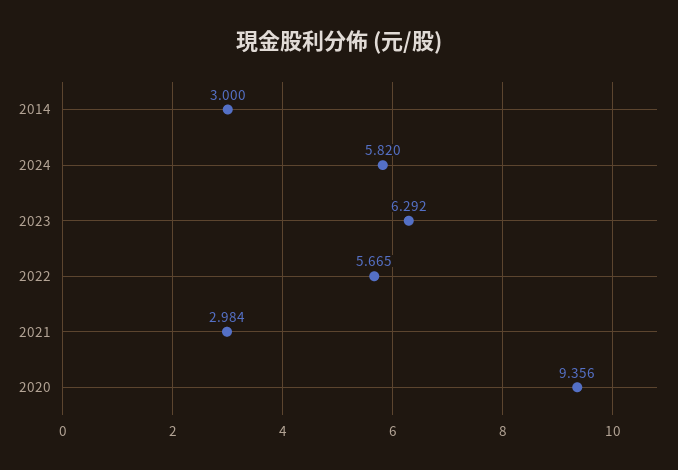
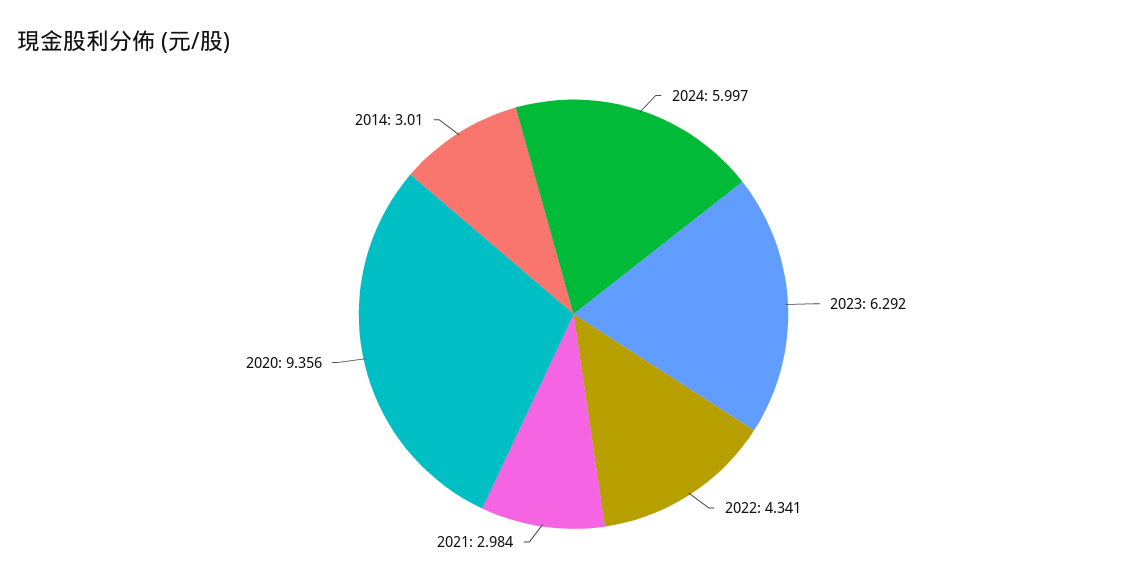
2014: 3 -> 3.01
2024: 5.82 -> 5.997
2022: 5.665 -> 4.341

